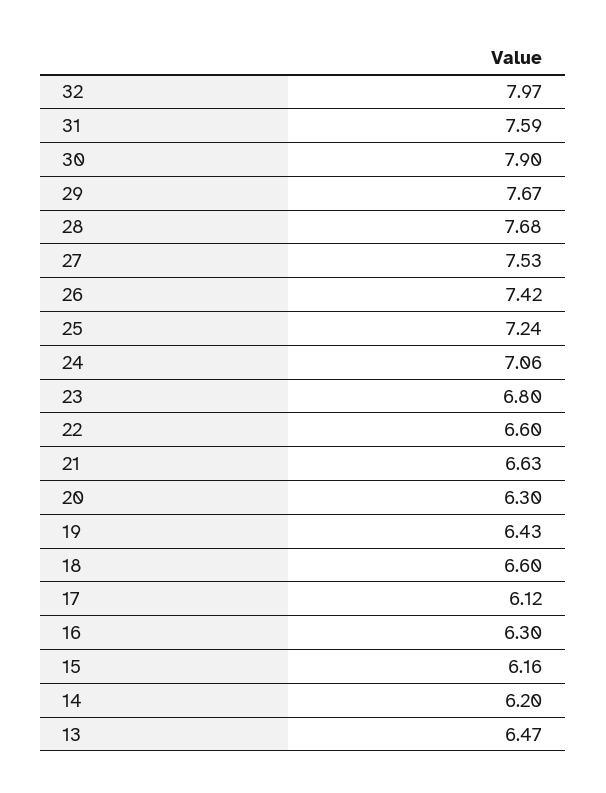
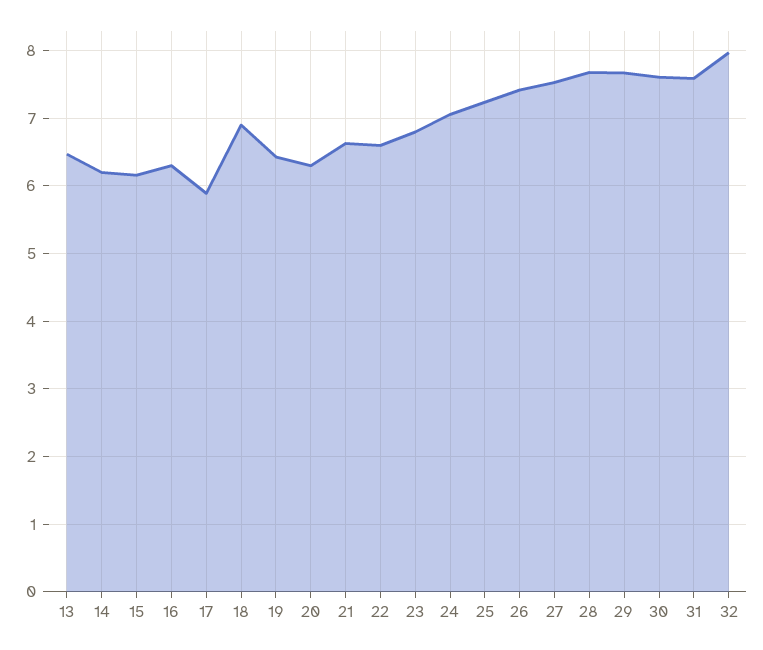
30: 7.9 -> 7.6
18: 6.6 -> 6.9
17: 6.12 -> 5.9

